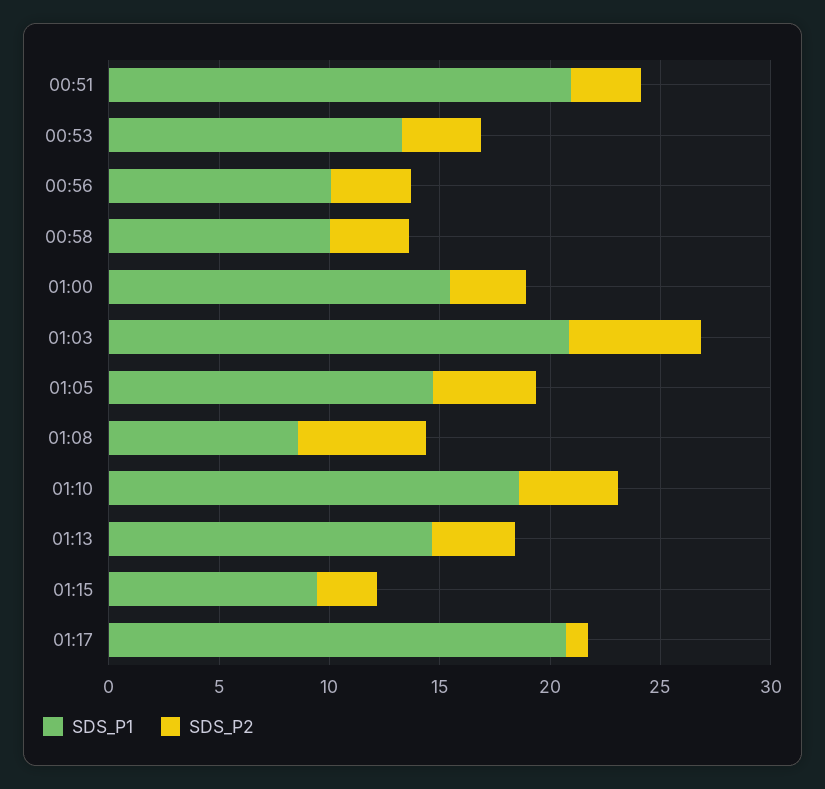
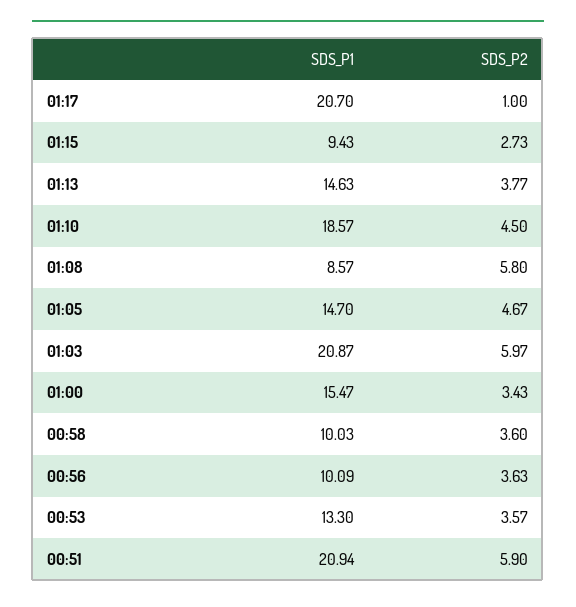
SDS_P2, 00:51: 3 -> 5.9

